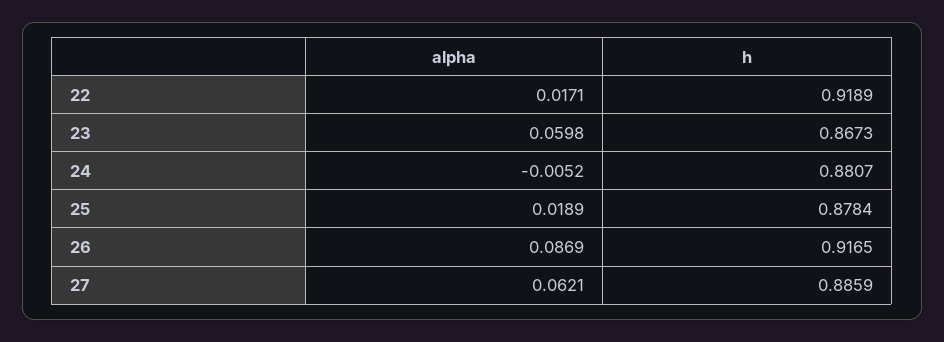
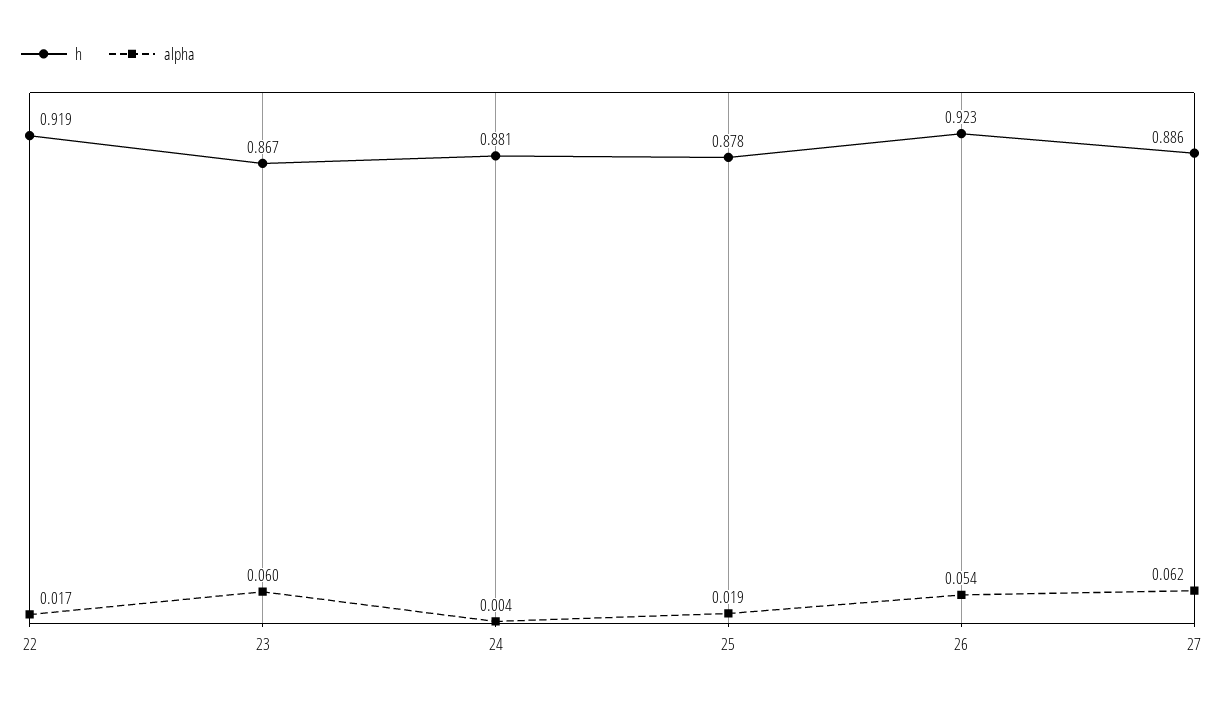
alpha, 24: -0.0052 -> 0.004
alpha, 26: 0.0869 -> 0.054
h, 26: 0.9165 -> 0.923

